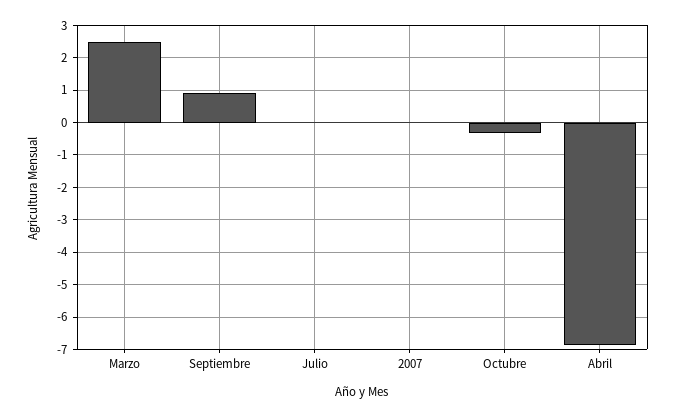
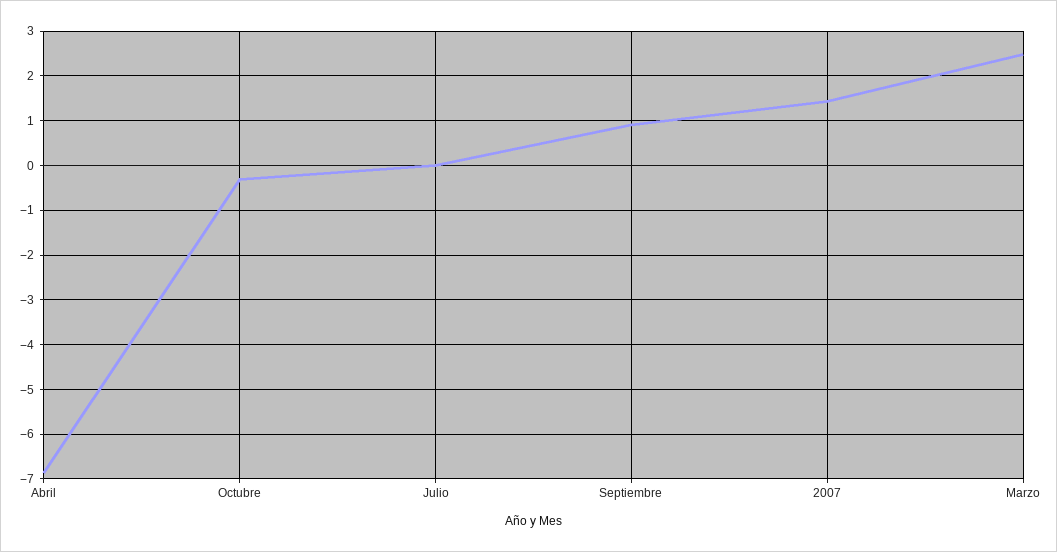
2007: 0 -> 1.4

